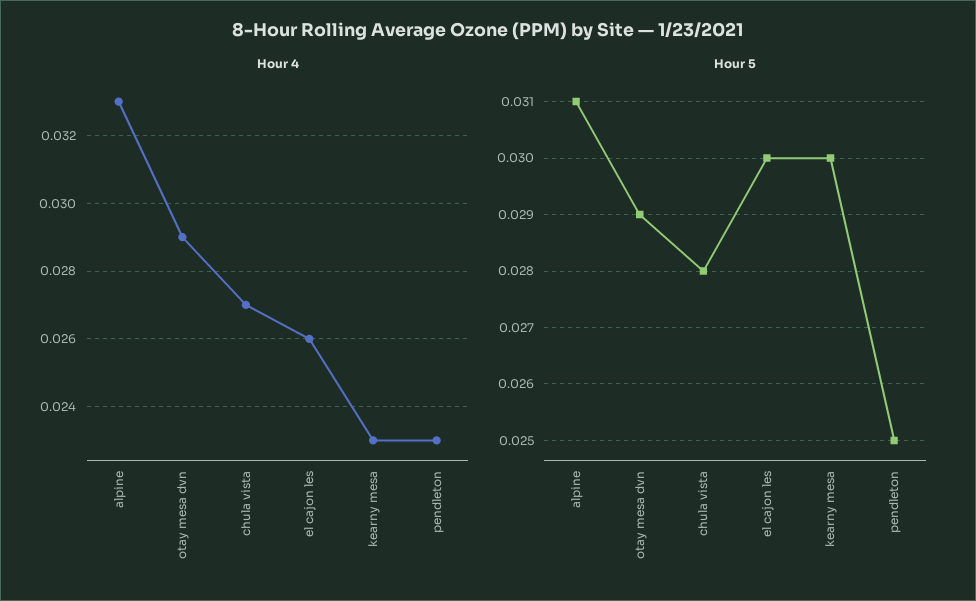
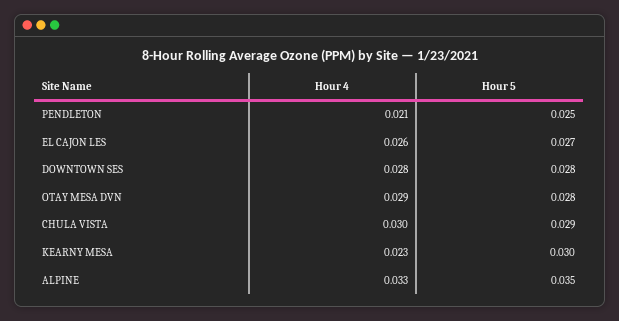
Hour 4, chula vista: 0.027 -> 0.03
Hour 4, pendleton: 0.023 -> 0.021
Hour 5, alpine: 0.031 -> 0.035
Hour 5, otay mesa dvn: 0.029 -> 0.028
Hour 5, chula vista: 0.028 -> 0.029
Hour 5, el cajon les: 0.03 -> 0.027
Hour 4, DOWNTOWN SES: none -> 0.028
Hour 5, DOWNTOWN SES: none -> 0.028

